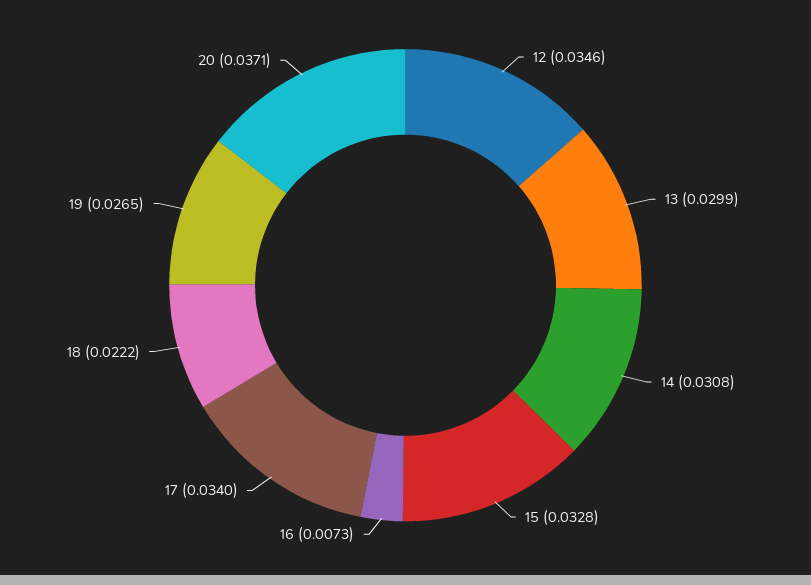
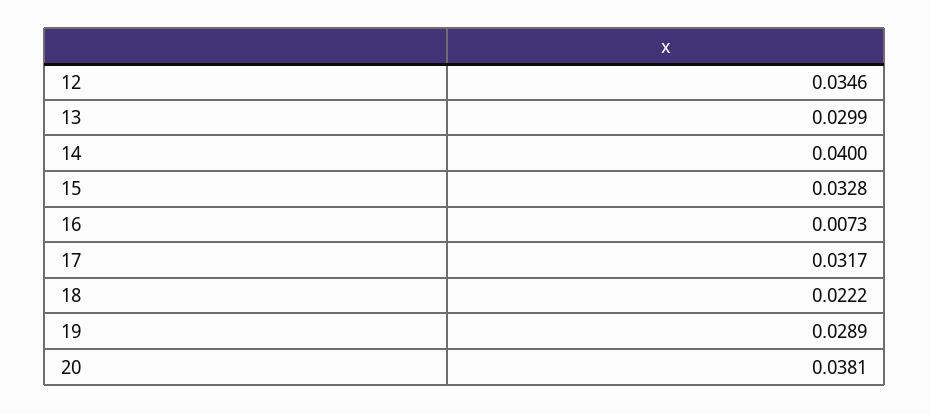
14: 0.0308 -> 0.04
17: 0.034 -> 0.0317
19: 0.0265 -> 0.0289
20: 0.0371 -> 0.0381

